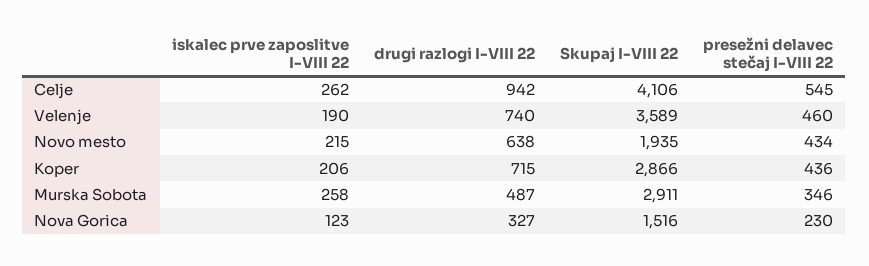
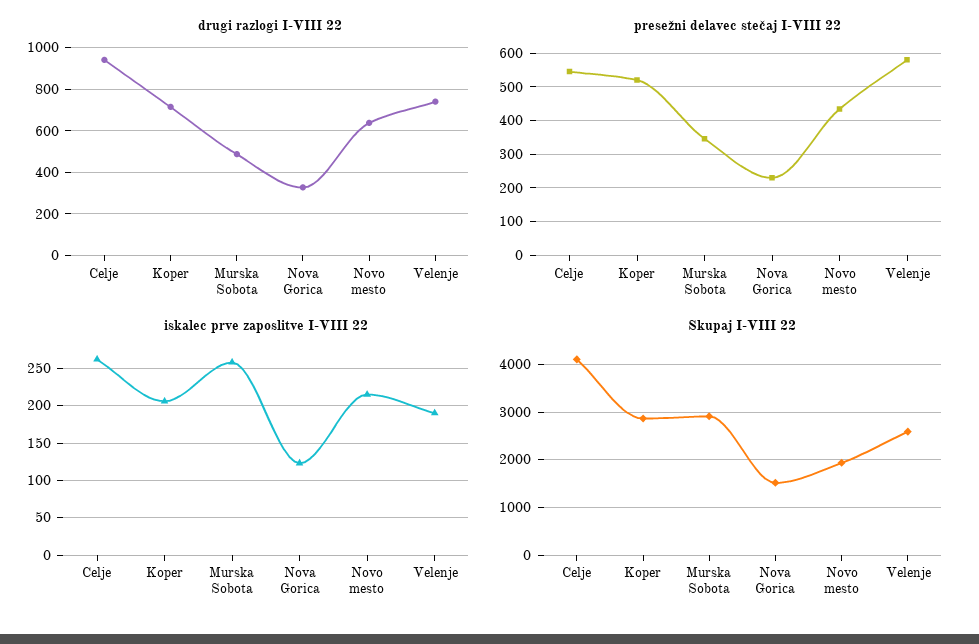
Skupaj I-VIII 22, Velenje: 3589 -> 2600
presežni delavec stečaj I-VIII 22, Velenje: 460 -> 580
presežni delavec stečaj I-VIII 22, Koper: 436 -> 520

